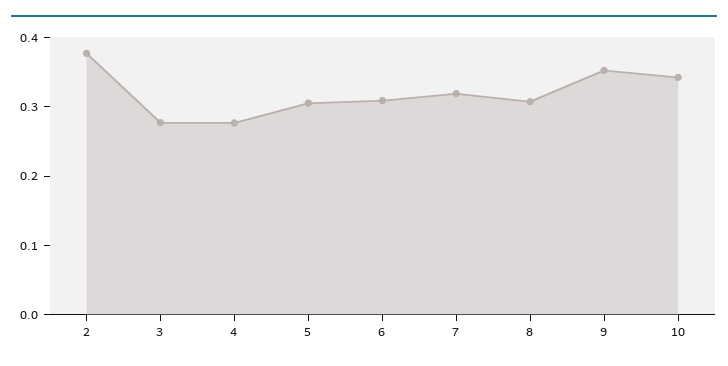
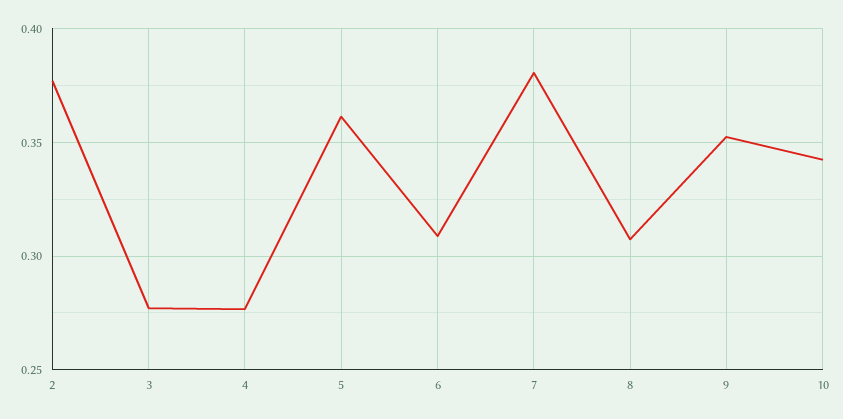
5: 0.3 -> 0.36
7: 0.32 -> 0.38

